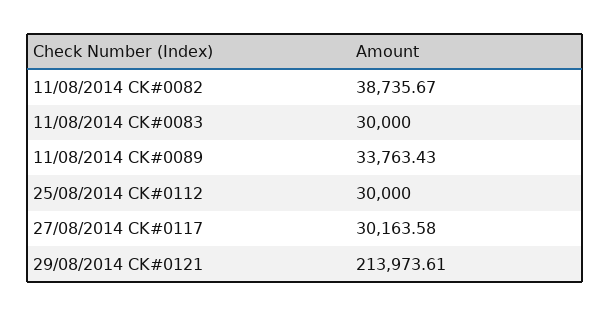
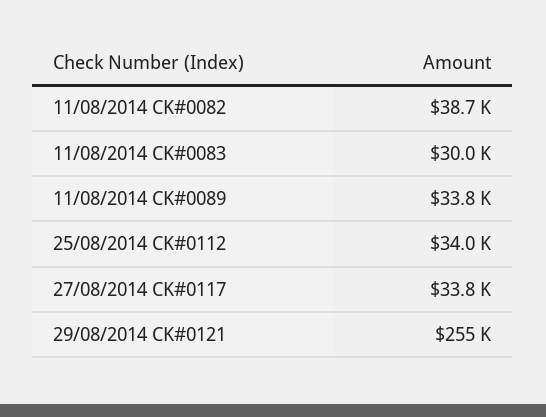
25/08/2014 CK#0112: 30000 -> 34000
27/08/2014 CK#0117: 30163.58 -> 33800
29/08/2014 CK#0121: 213973.61 -> 255000

